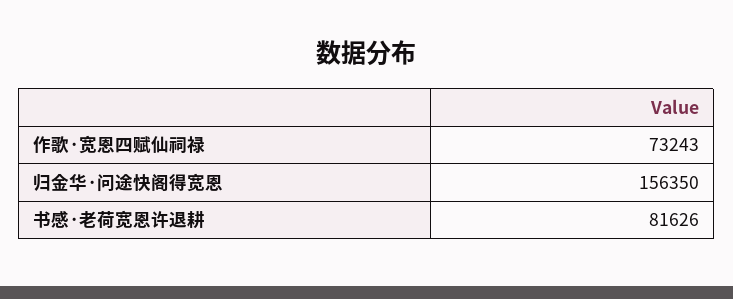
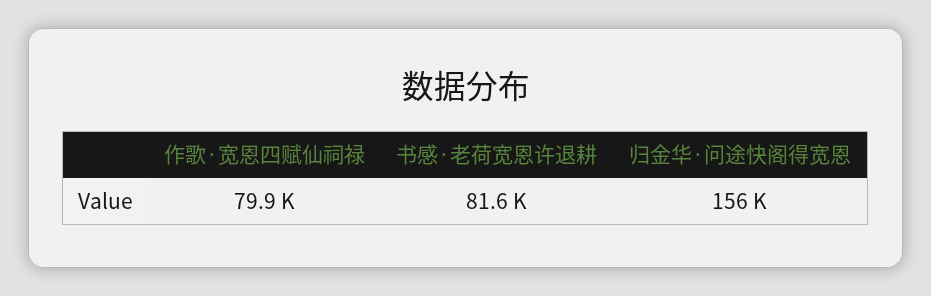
作歌·宽恩四赋仙祠禄: 73243 -> 79900

